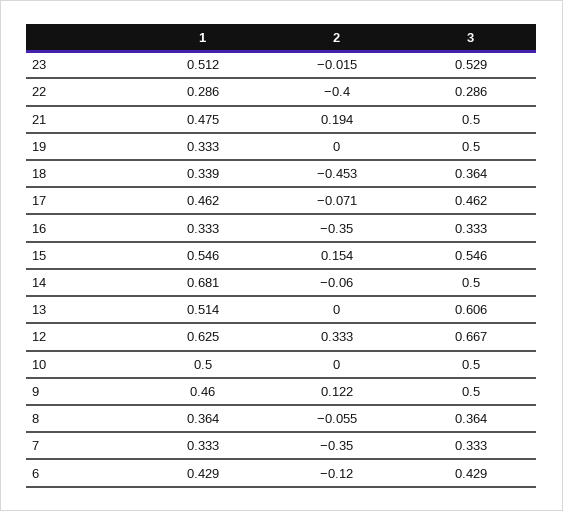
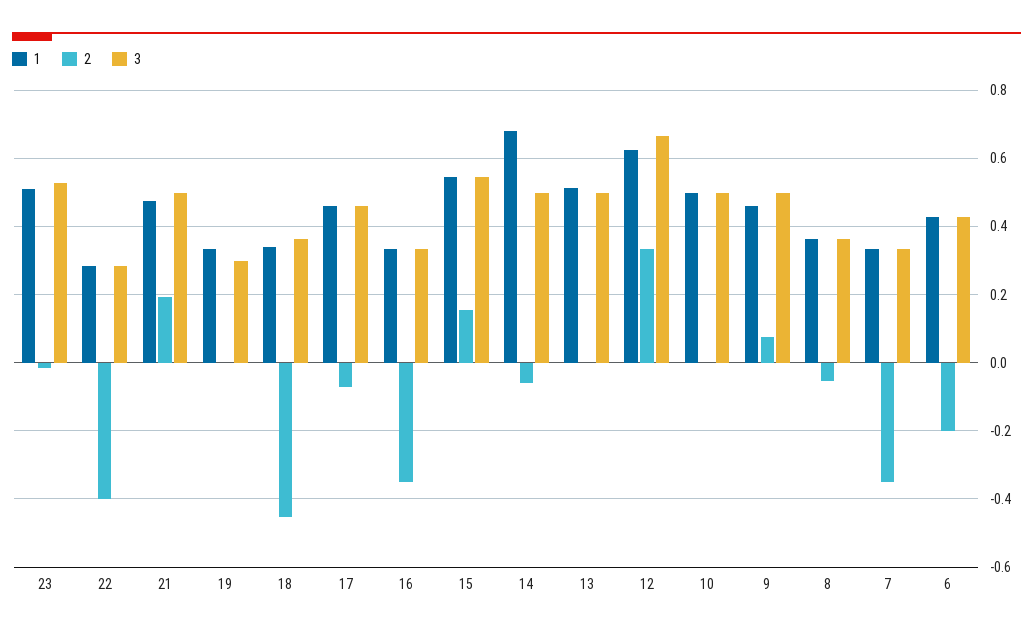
3, 19: 0.5 -> 0.3
3, 13: 0.606 -> 0.5
2, 9: 0.122 -> 0.08
2, 6: -0.12 -> -0.2

